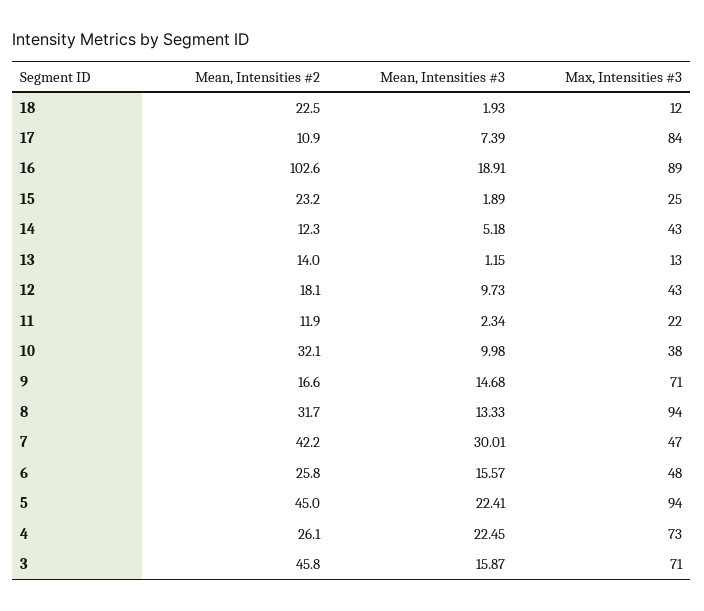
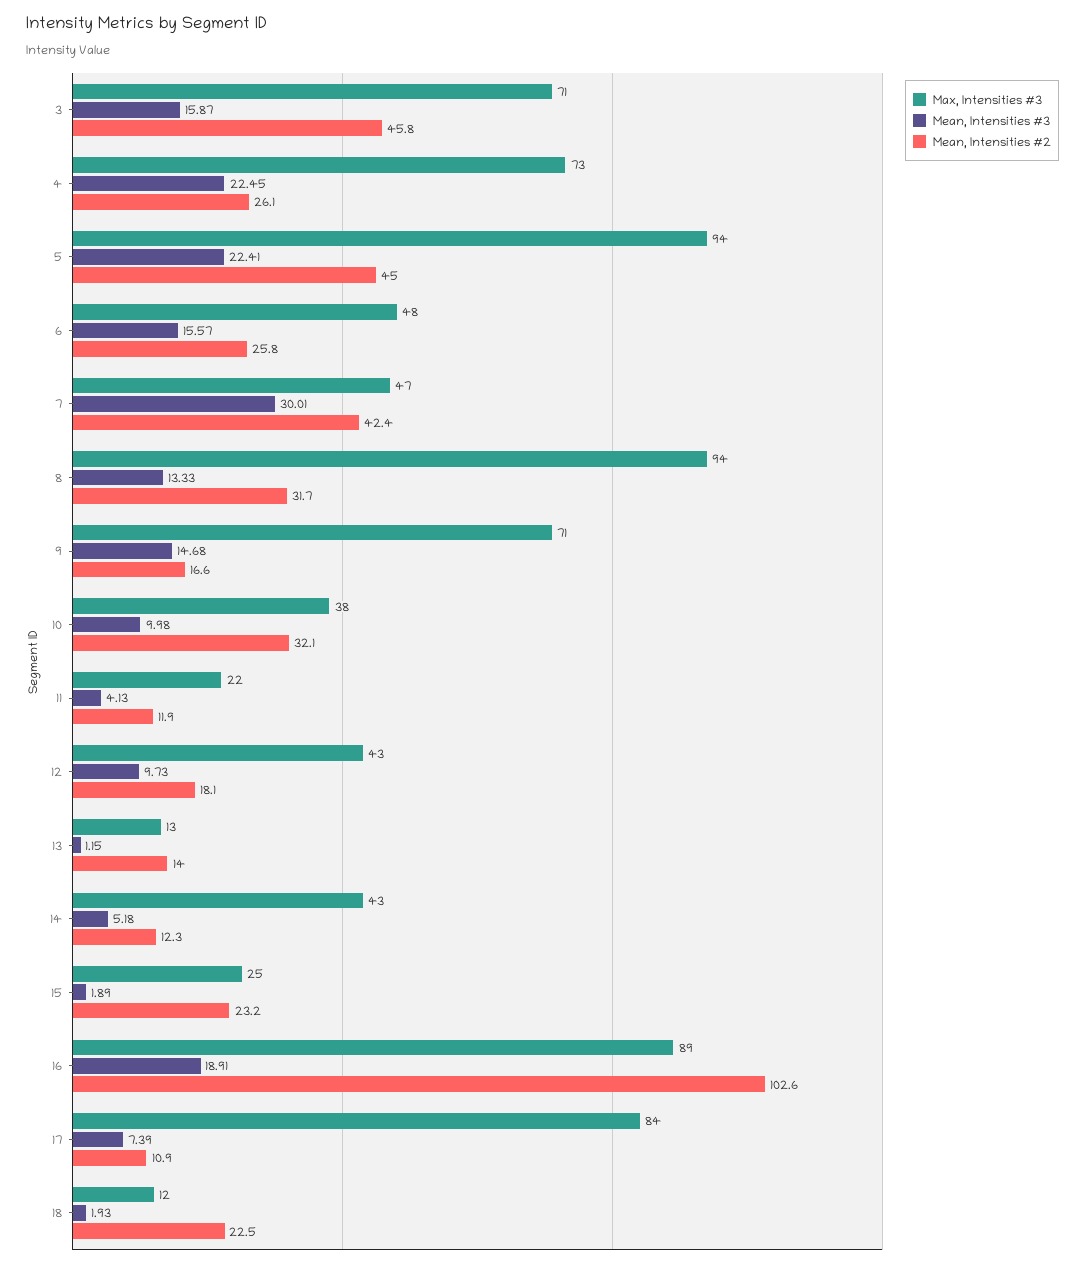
Mean, Intensities #3, 11: 2.34 -> 4.13
Mean, Intensities #2, 7: 42.2 -> 42.4

